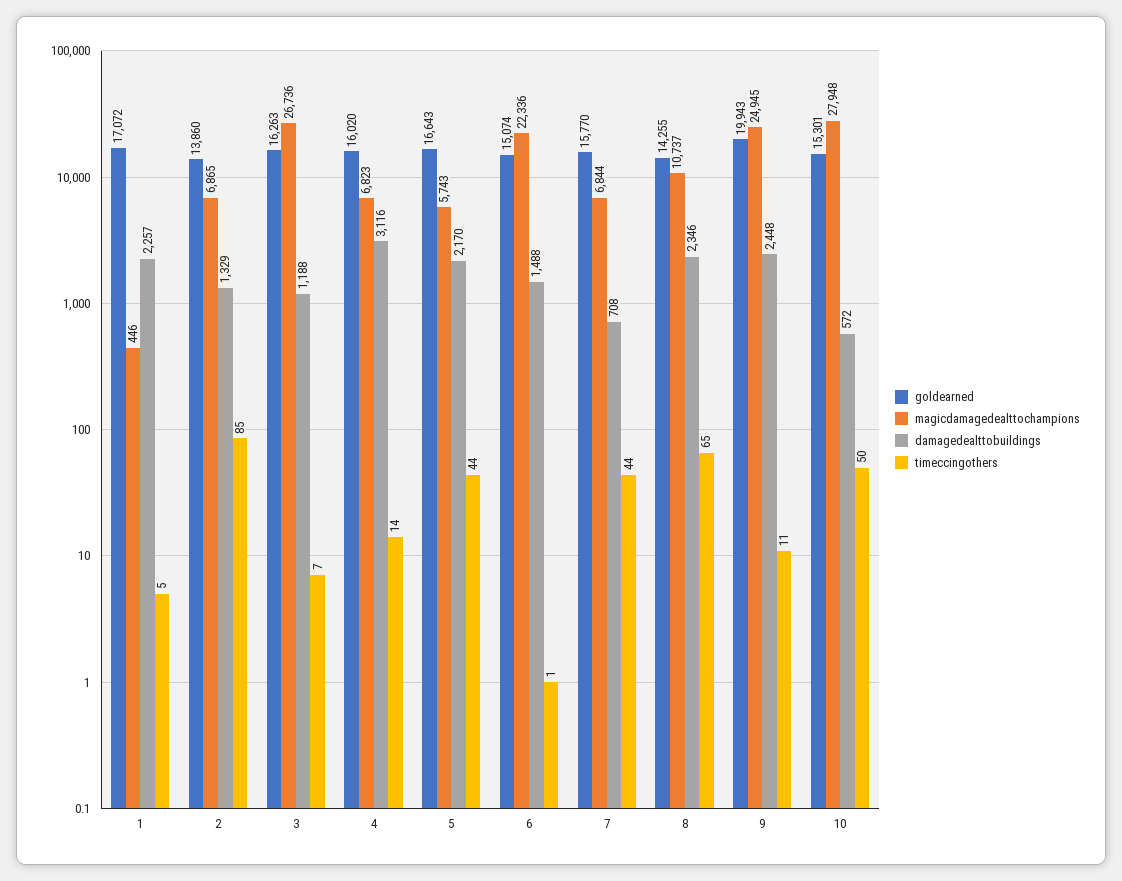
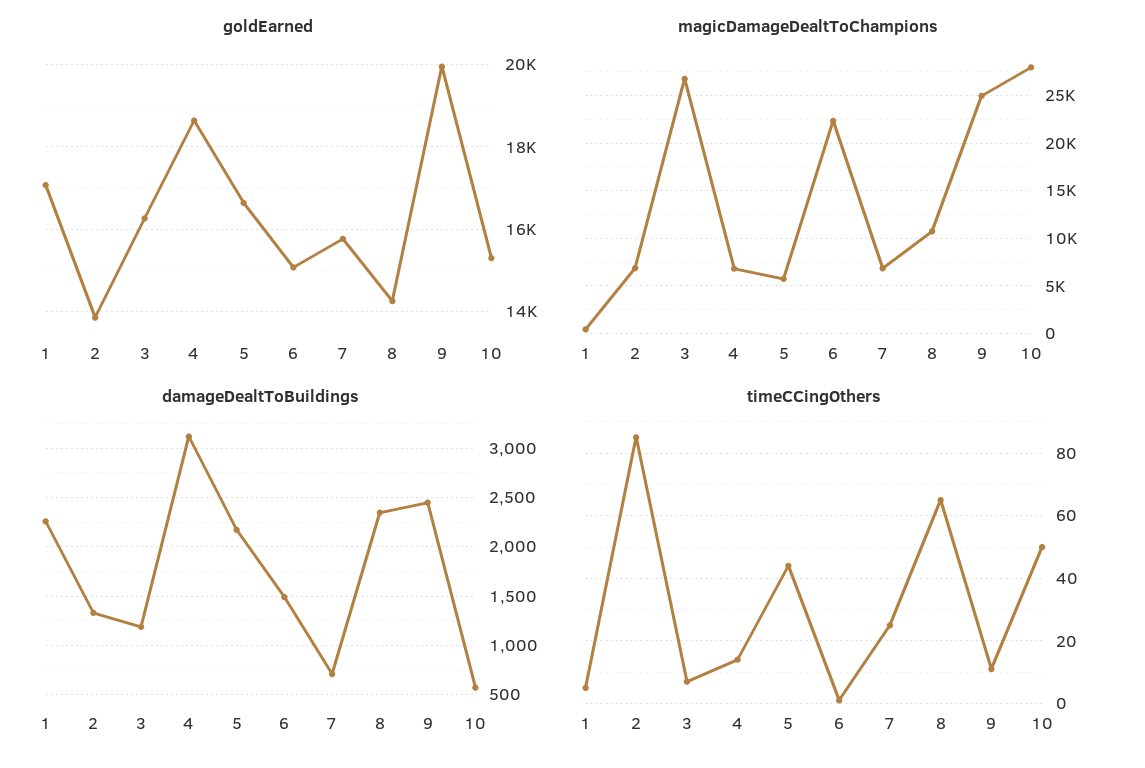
goldearned, 4: 16020 -> 18600
timeccingothers, 7: 44 -> 25

